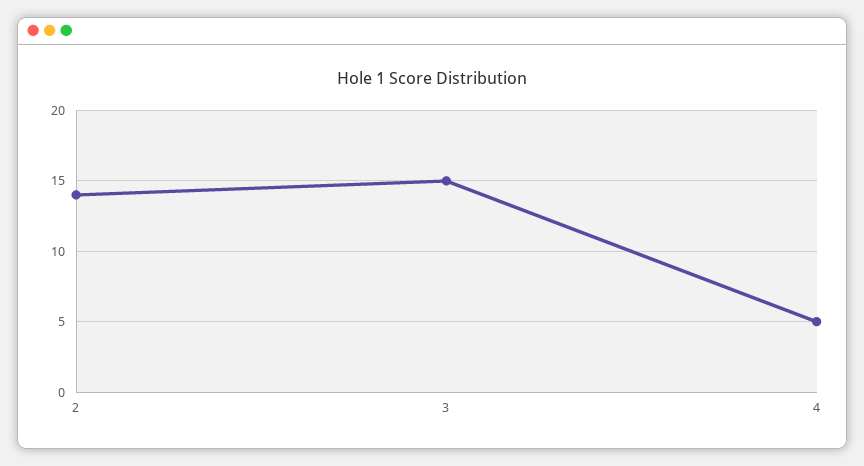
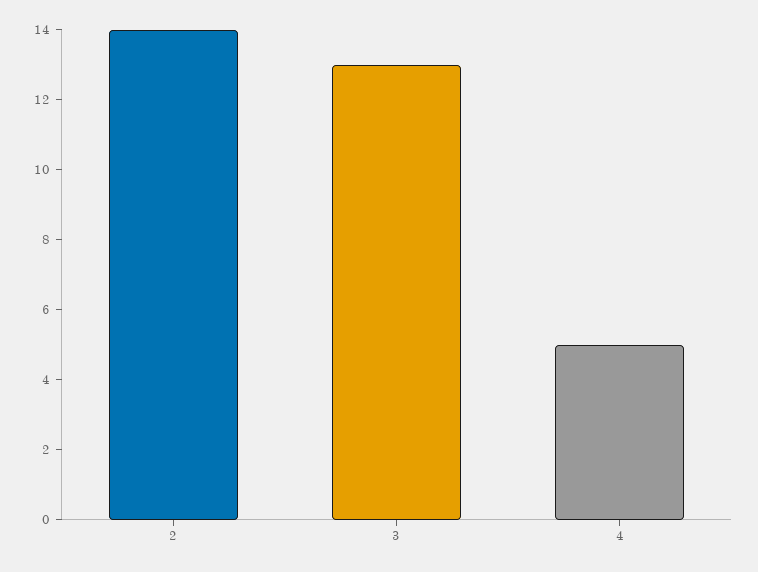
3: 15 -> 13

